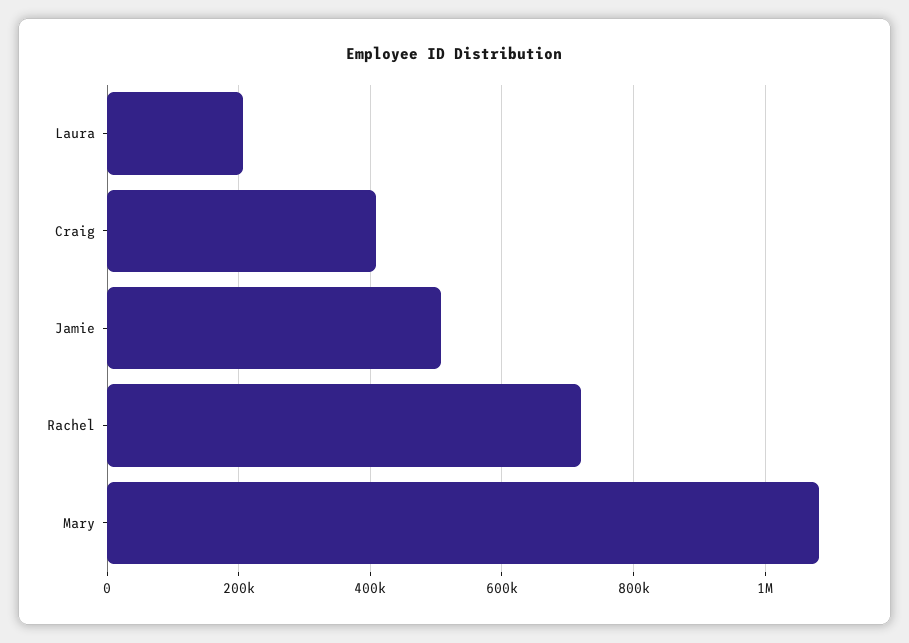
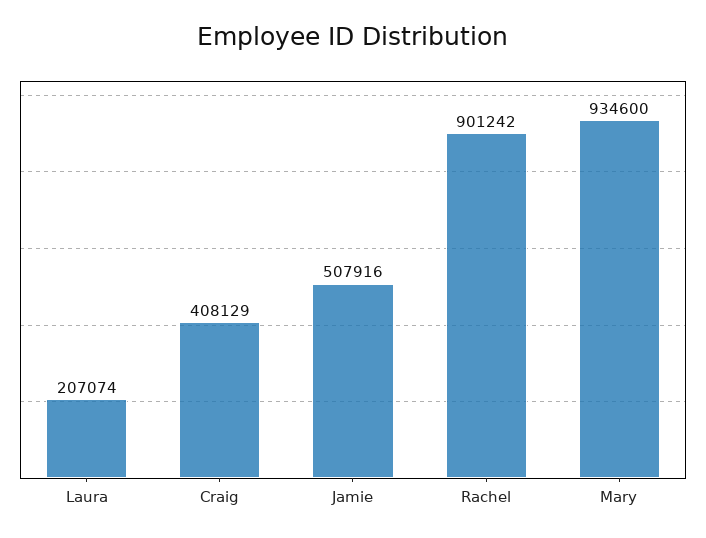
Rachel: 720000 -> 901242
Mary: 1080000 -> 934600

